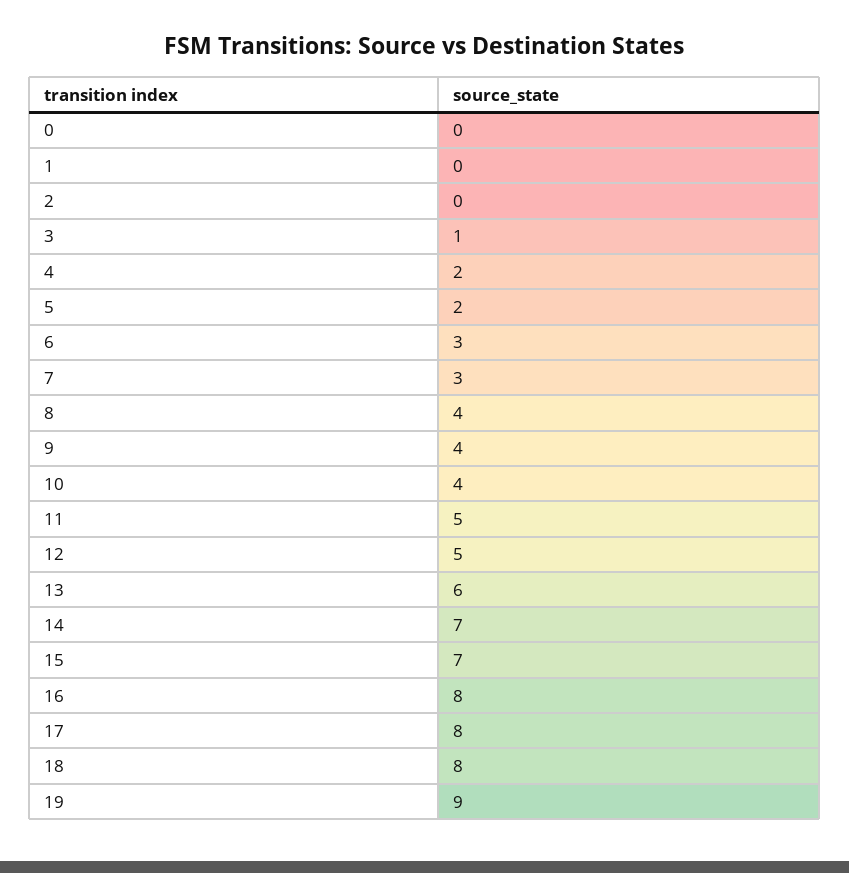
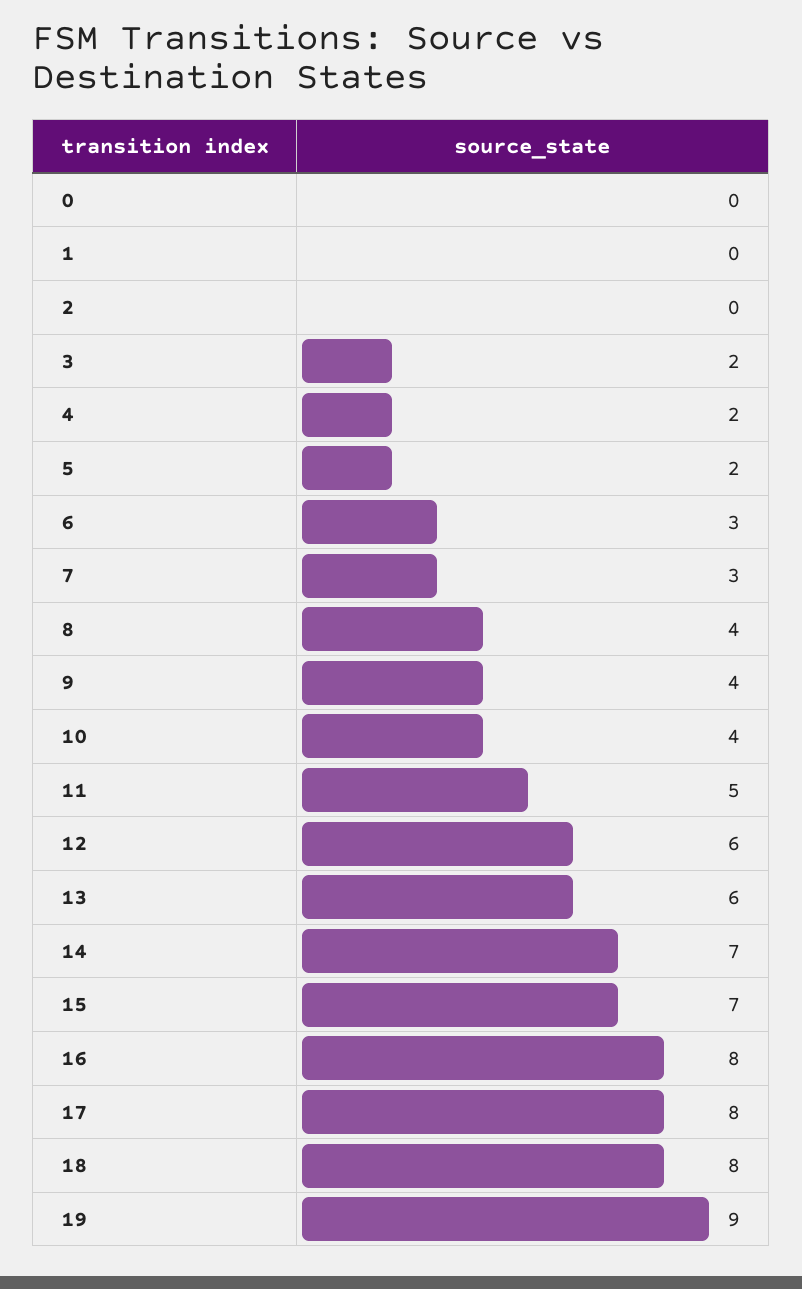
3: 1 -> 2
12: 5 -> 6

